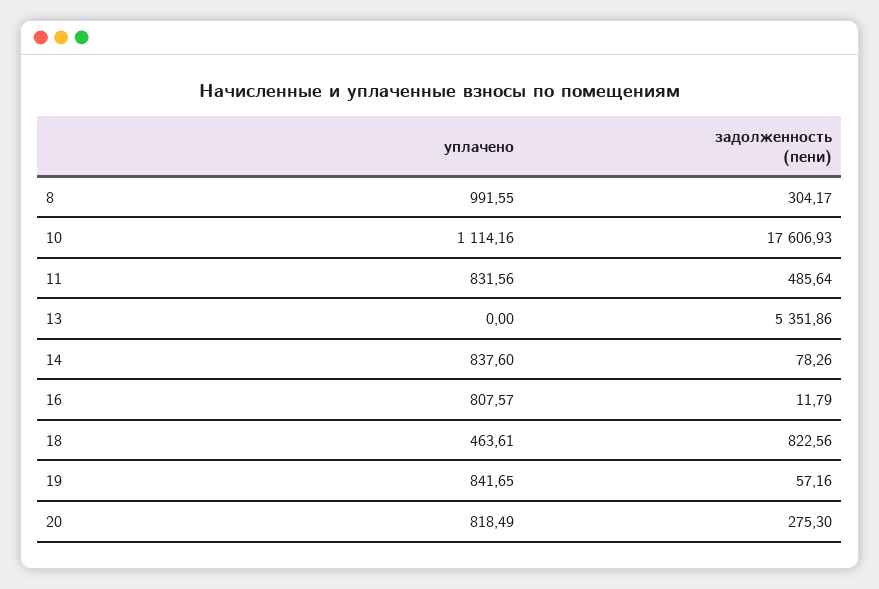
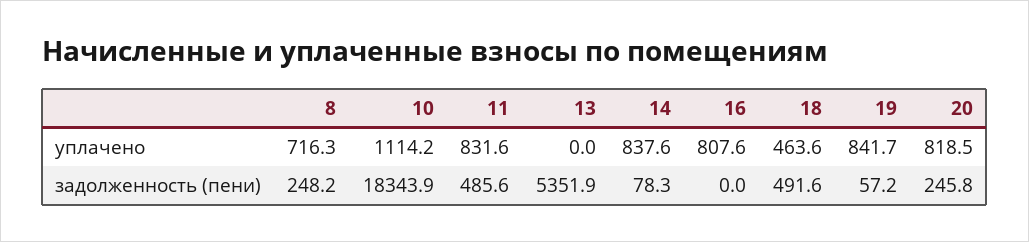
уплачено, 8: 991.55 -> 716.3
задолженность (пени), 8: 304.17 -> 248.2
задолженность (пени), 10: 17606.93 -> 18343.9
задолженность (пени), 16: 11.79 -> 0
задолженность (пени), 18: 822.56 -> 491.6
задолженность (пени), 20: 275.3 -> 245.8

